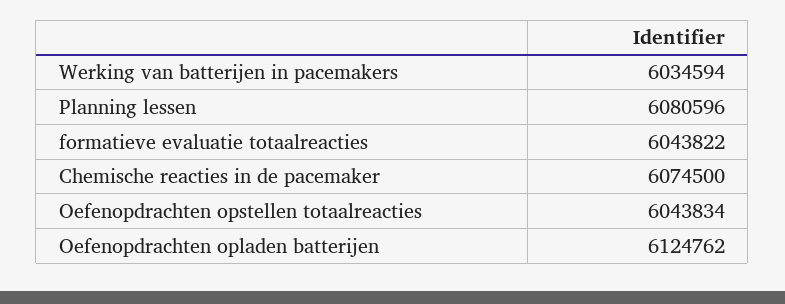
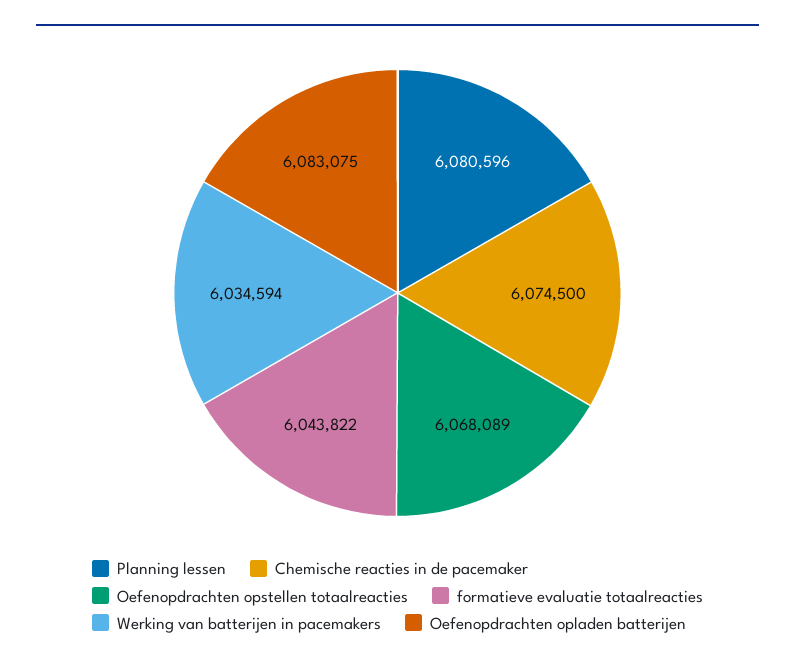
Oefenopdrachten opstellen totaalreacties: 6043834 -> 6068089
Oefenopdrachten opladen batterijen: 6124762 -> 6083075

